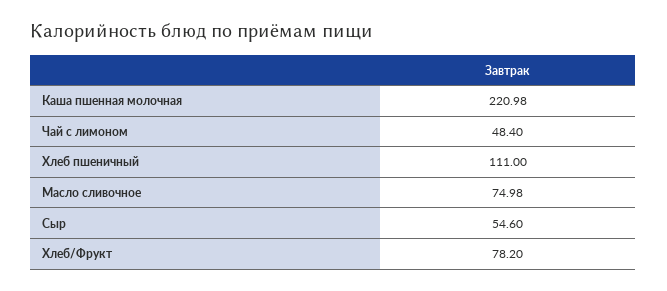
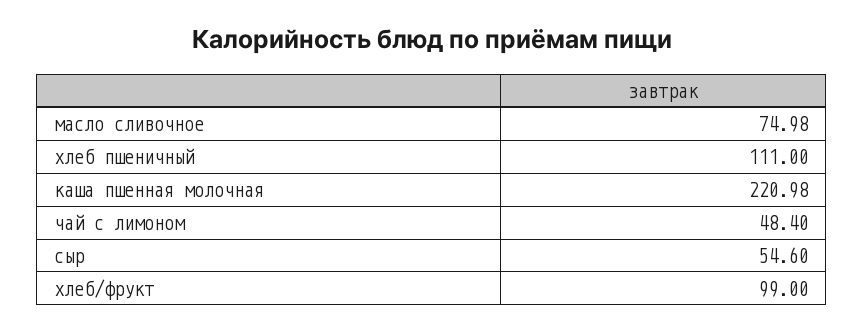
Хлеб/Фрукт: 78.2 -> 99

